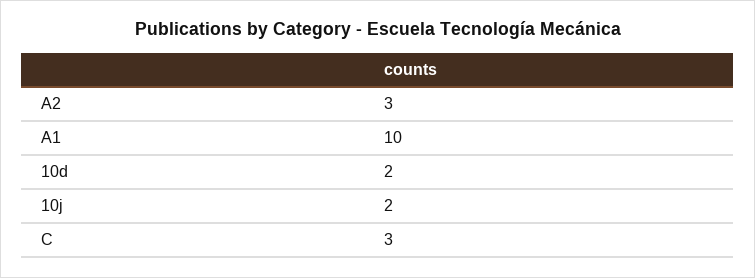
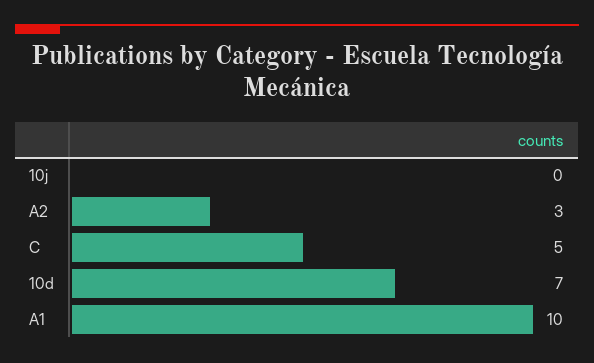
10d: 2 -> 7
10j: 2 -> 0
C: 3 -> 5

